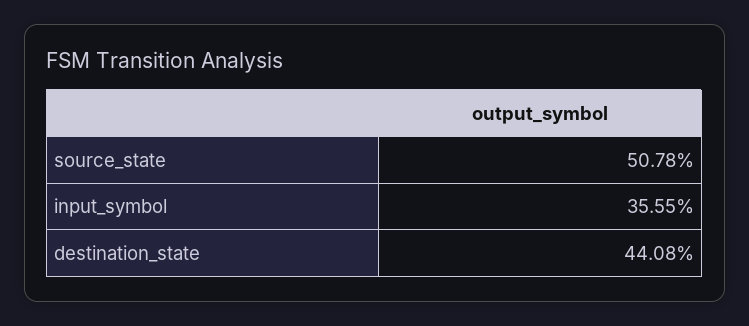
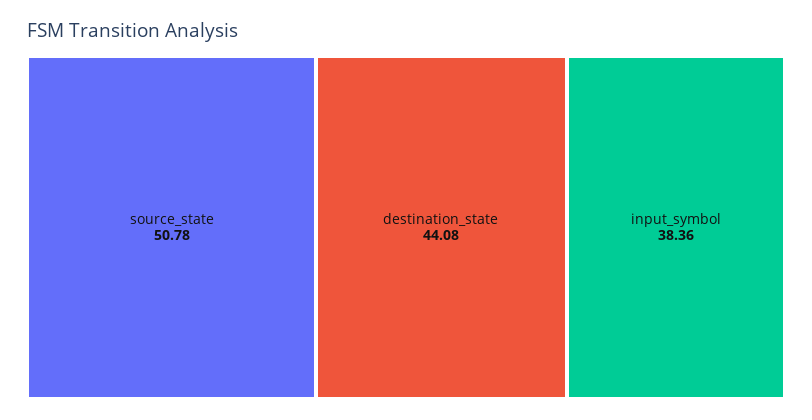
input_symbol: 35.55 -> 38.36

